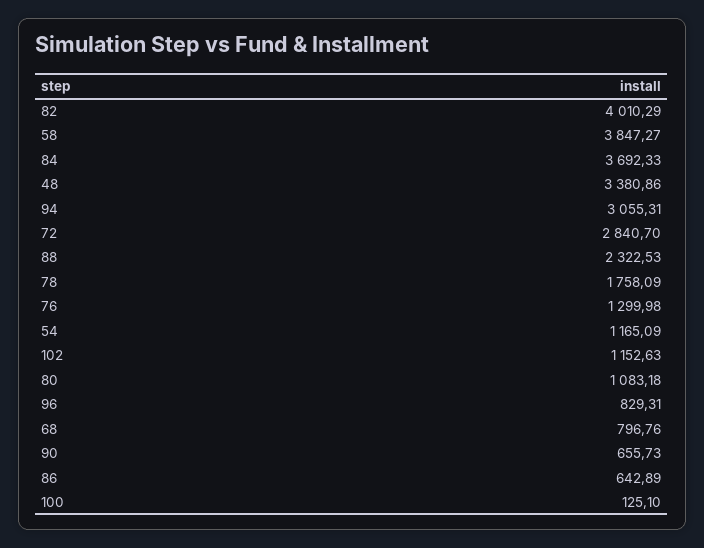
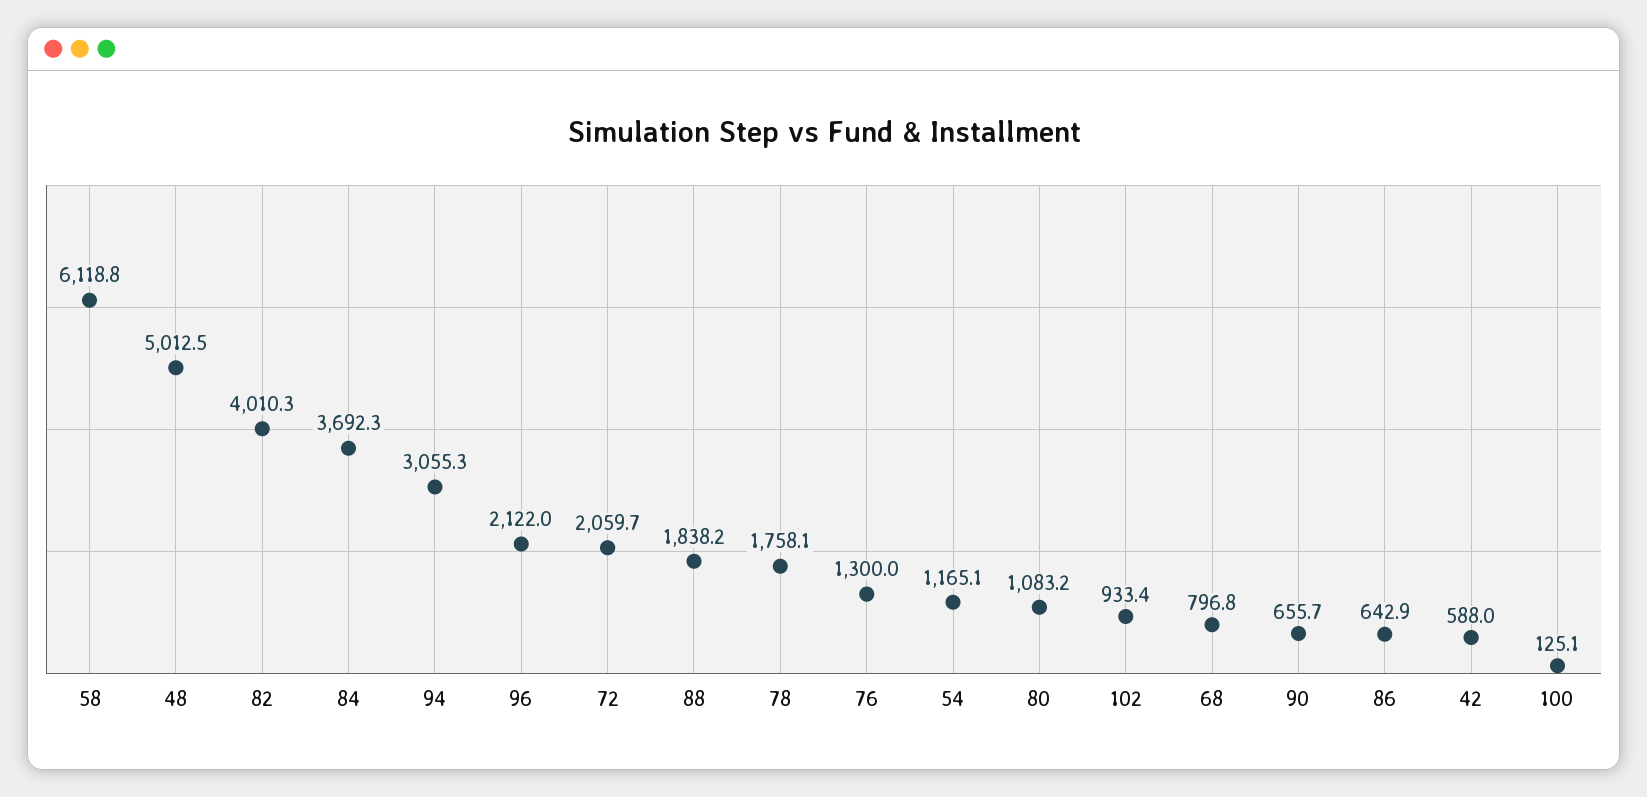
58: 3847.27 -> 6118.8
48: 3380.86 -> 5012.5
72: 2840.7 -> 2059.7
88: 2322.53 -> 1838.2
102: 1152.63 -> 933.4
96: 829.31 -> 2122
42: none -> 588

